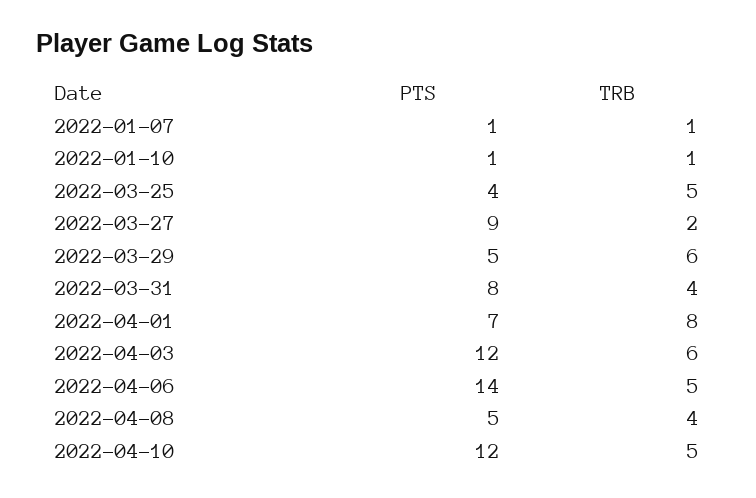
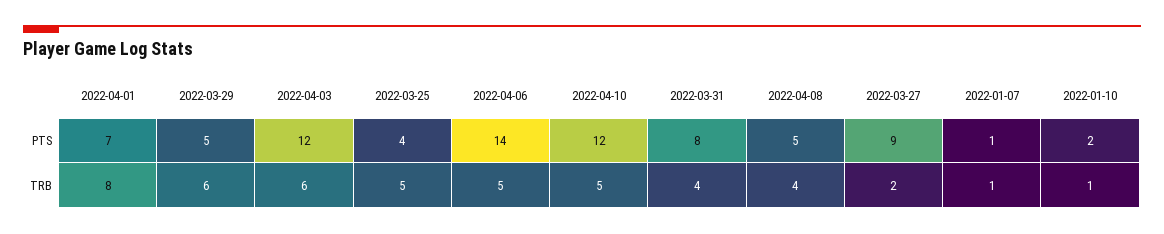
PTS, 2022-01-10: 1 -> 2

